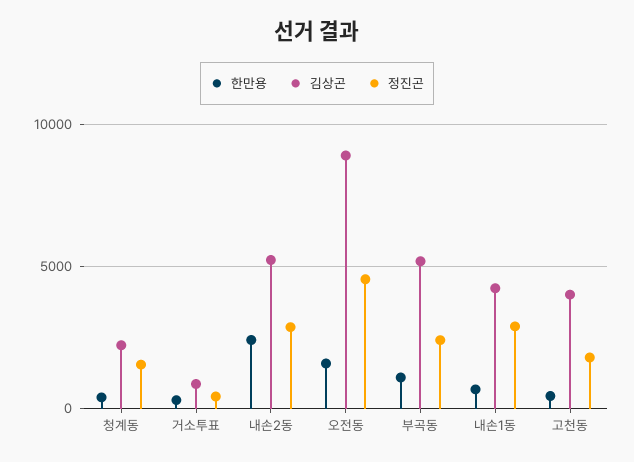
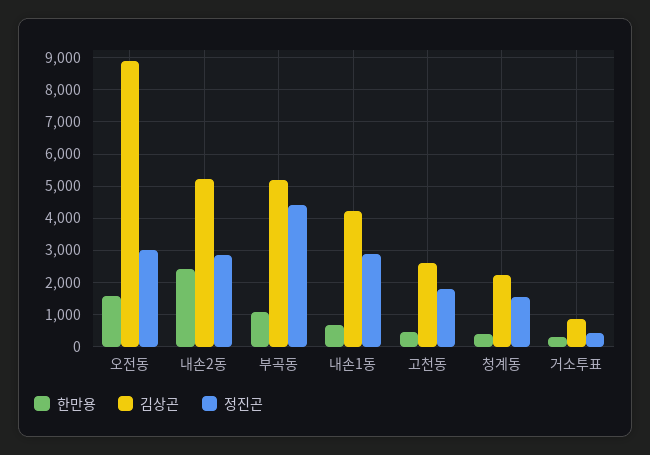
정진곤, 오전동: 4500 -> 3000
정진곤, 부곡동: 2500 -> 4400
김상곤, 고천동: 4000 -> 2600

